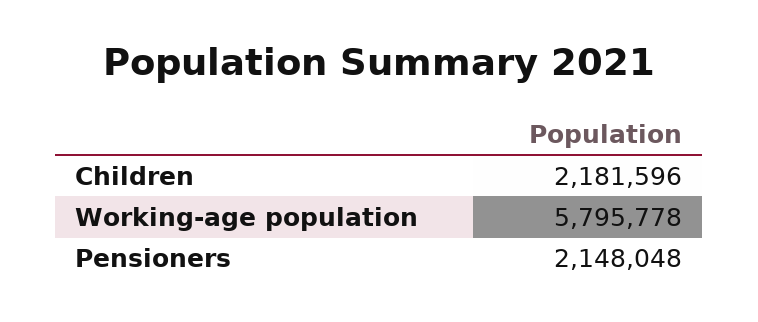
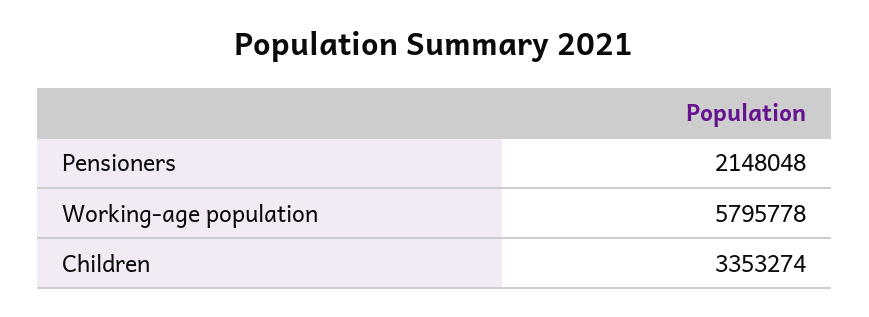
Children: 2181596 -> 3353274

